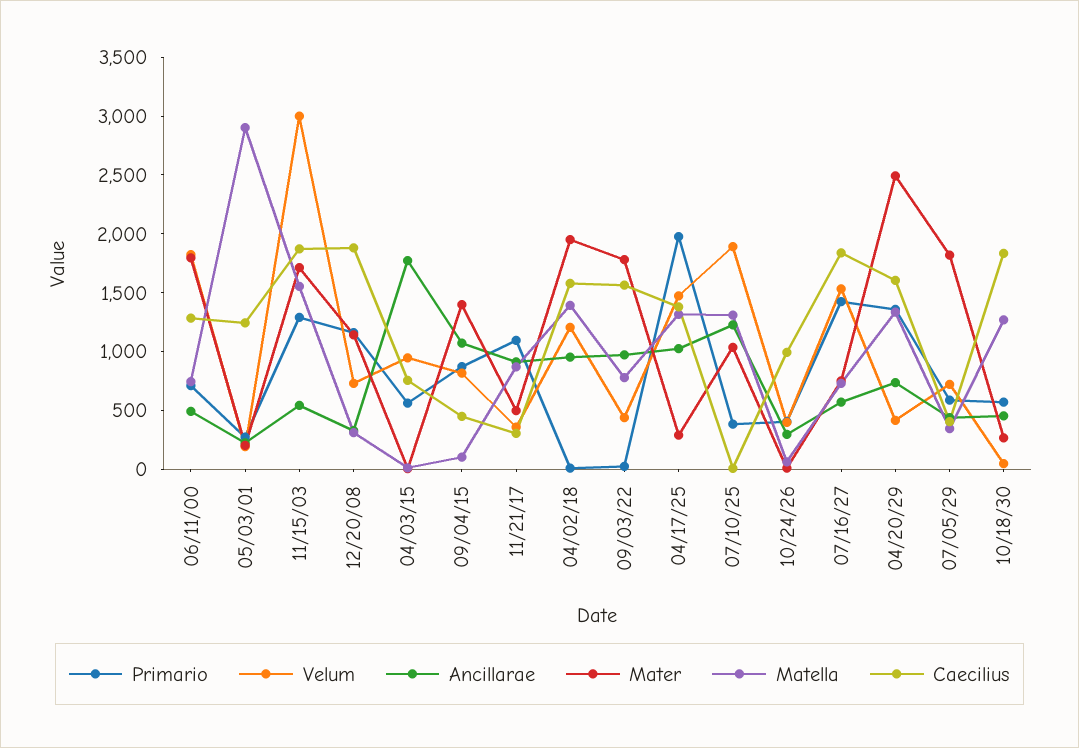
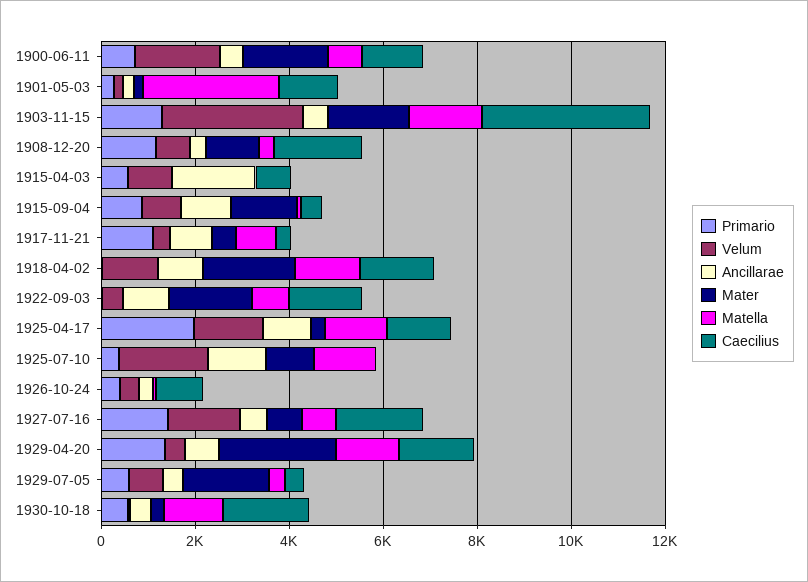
Caecilius, 11/15/03: 1900 -> 3500

